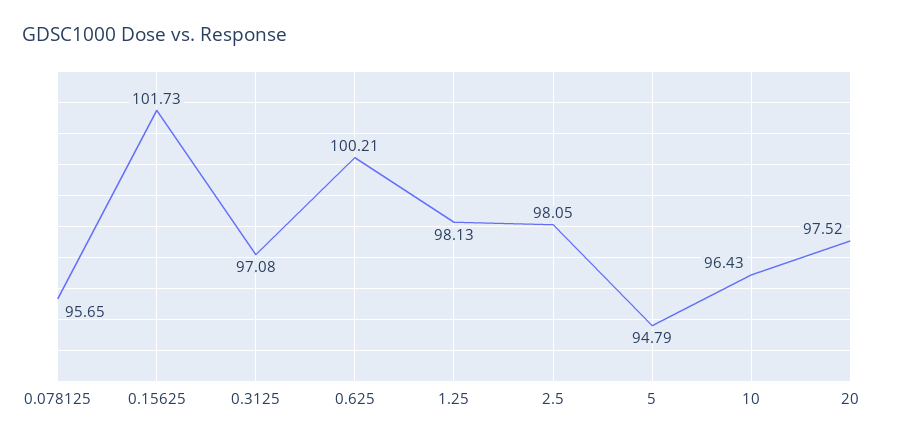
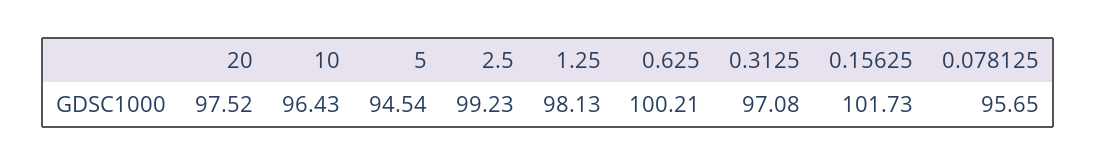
2.5: 98.05 -> 99.23
5: 94.79 -> 94.54

